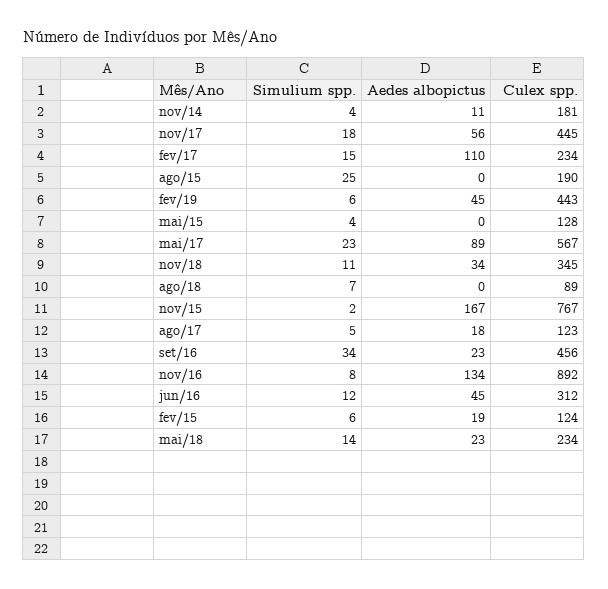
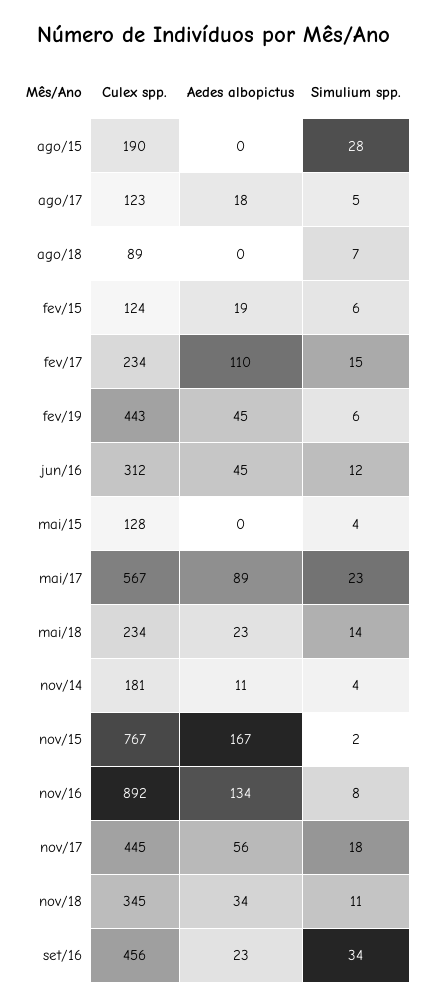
Simulium spp., ago/15: 25 -> 28

